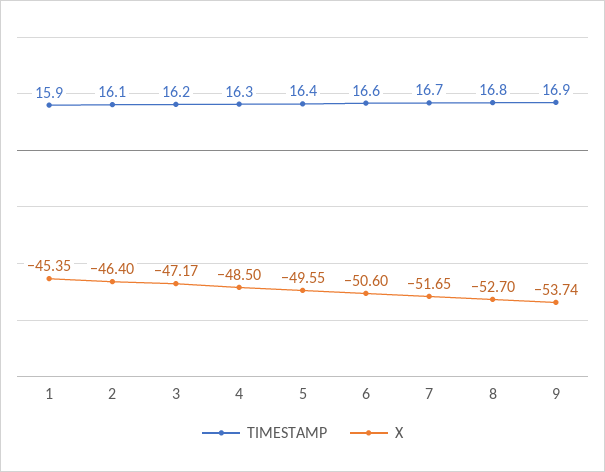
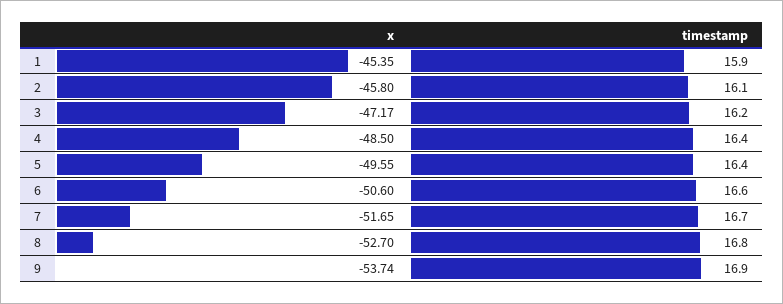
X, 2: -46.4 -> -45.8
TIMESTAMP, 4: 16.3 -> 16.4

